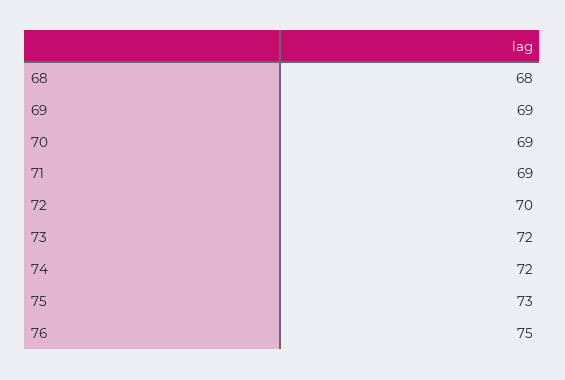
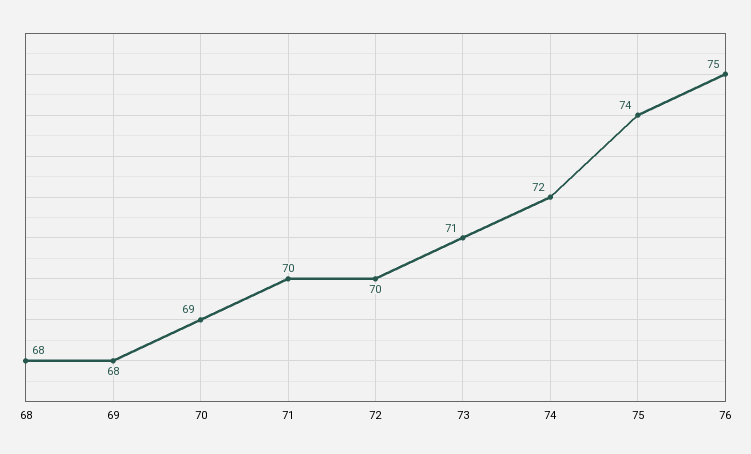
69: 69 -> 68
71: 69 -> 70
73: 72 -> 71
75: 73 -> 74

